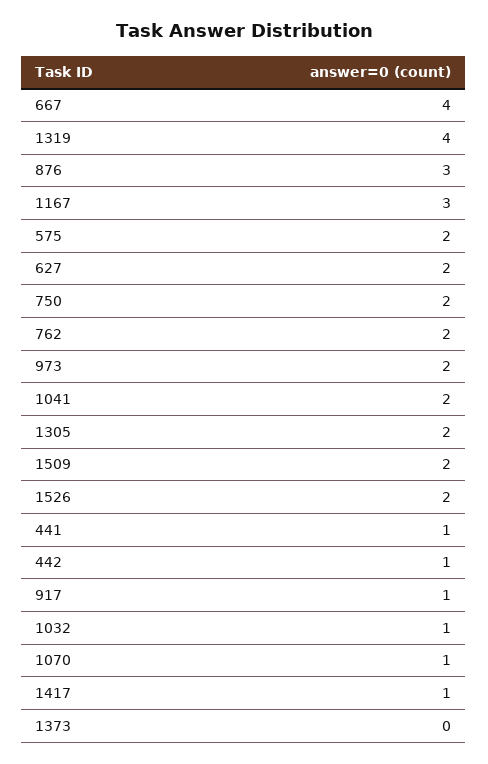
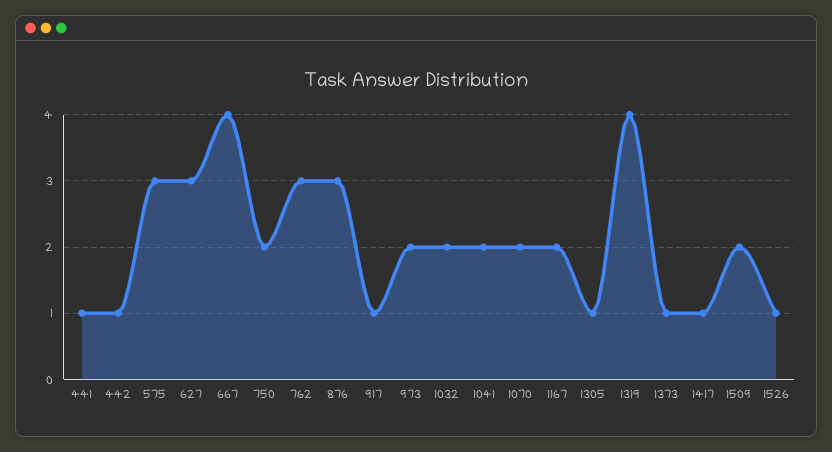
1167: 3 -> 2
575: 2 -> 3
627: 2 -> 3
762: 2 -> 3
1305: 2 -> 1
1526: 2 -> 1
1032: 1 -> 2
1070: 1 -> 2
1373: 0 -> 1

